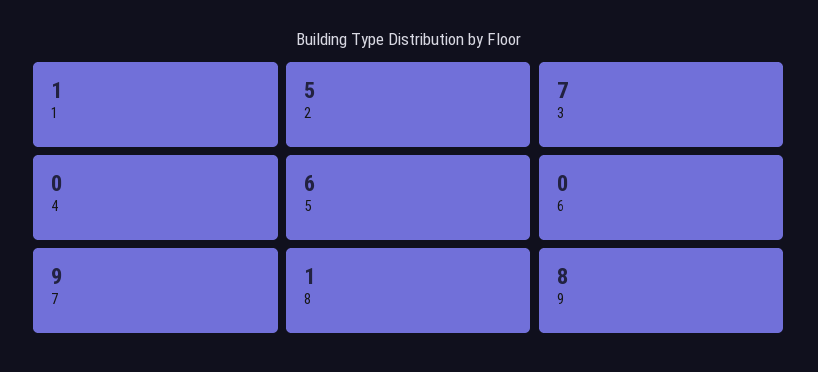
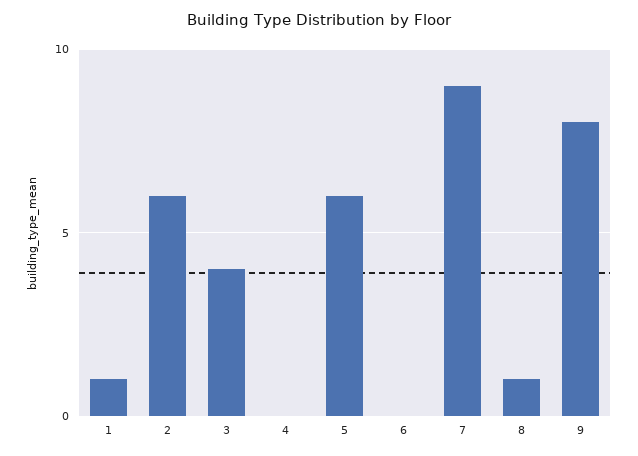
2: 5 -> 6
3: 7 -> 4

